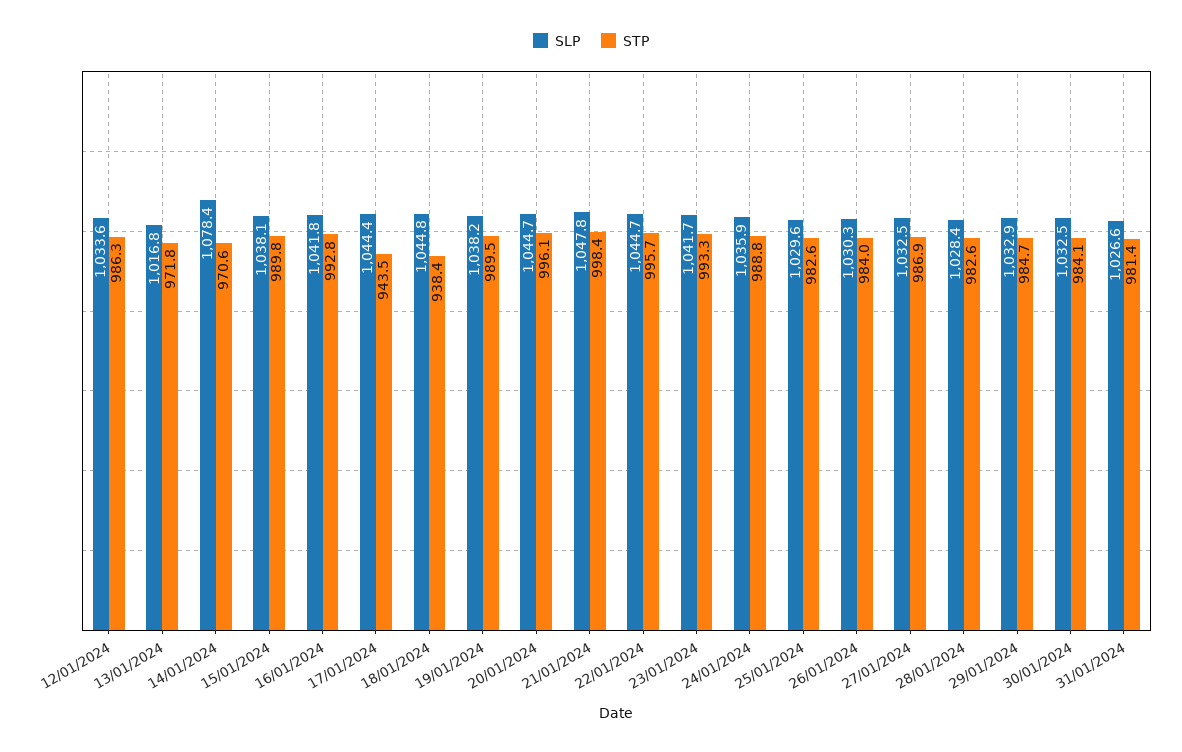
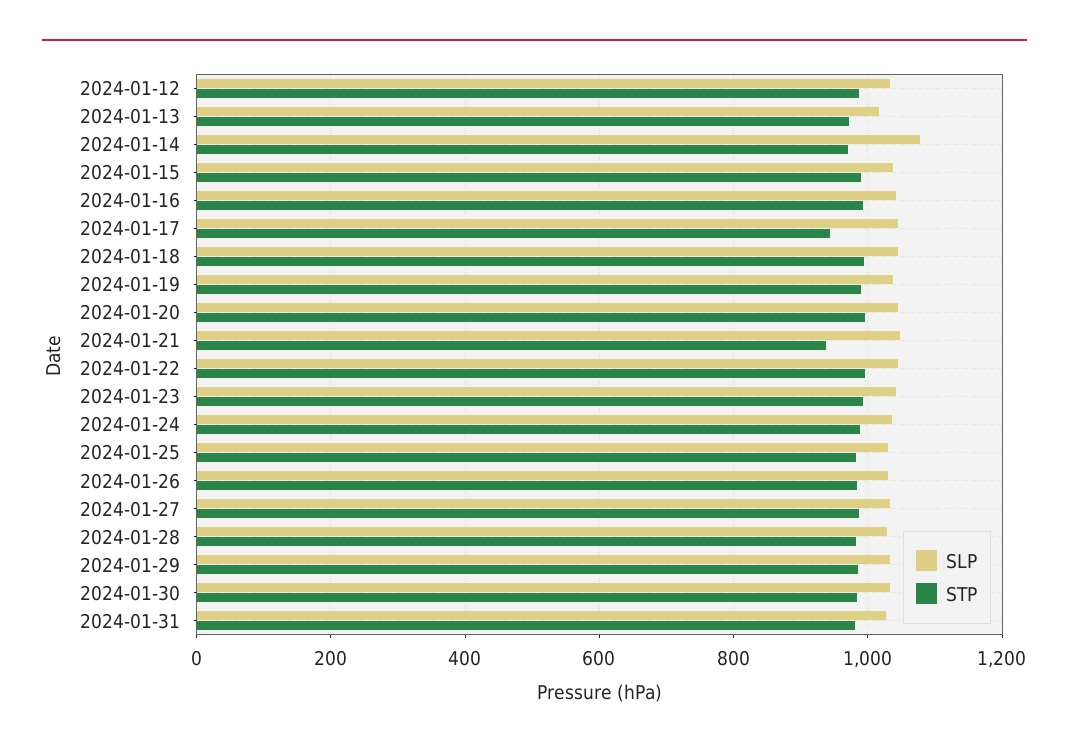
STP, 18/01/2024: 938.4 -> 1000
STP, 21/01/2024: 998.4 -> 940

